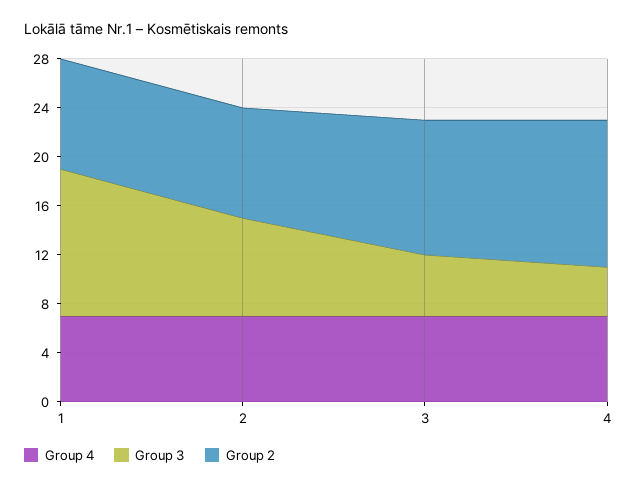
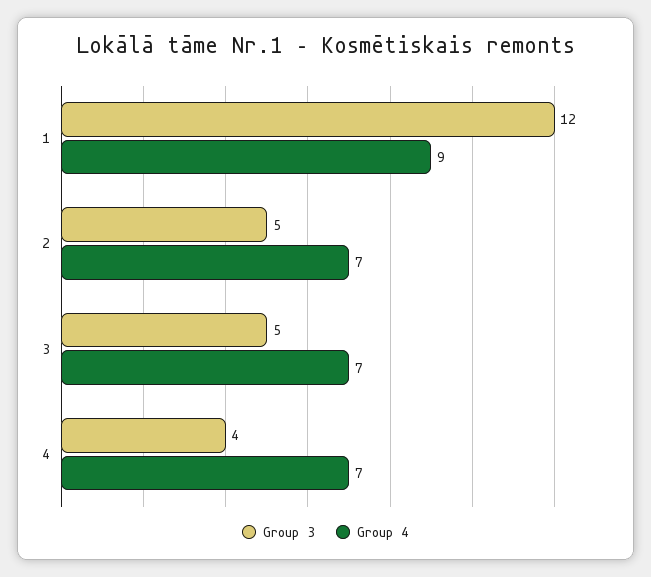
Group 4, 1: 7 -> 9
Group 2, 1: 9 -> none
Group 3, 2: 8 -> 5
Group 2, 2: 9 -> none
Group 2, 3: 11 -> none
Group 2, 4: 12 -> none

